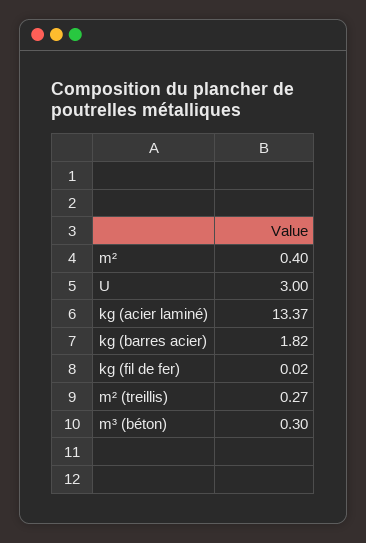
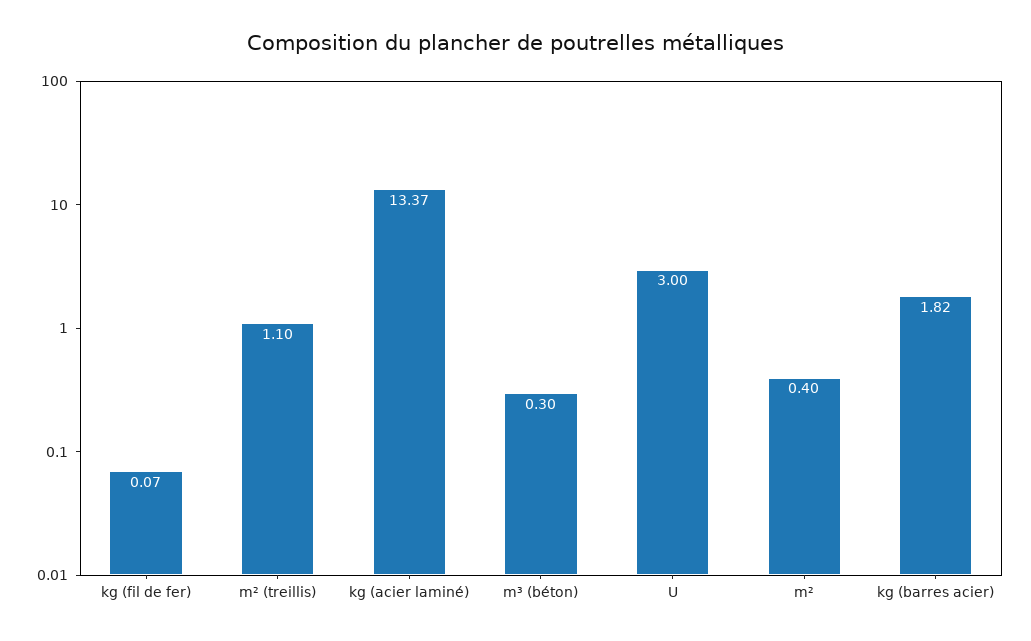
kg (fil de fer): 0.02 -> 0.07
m² (treillis): 0.27 -> 1.1

